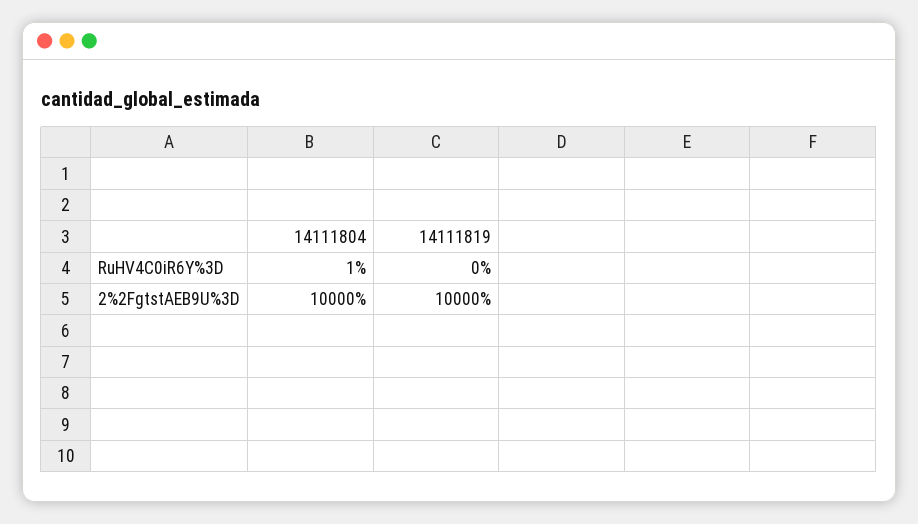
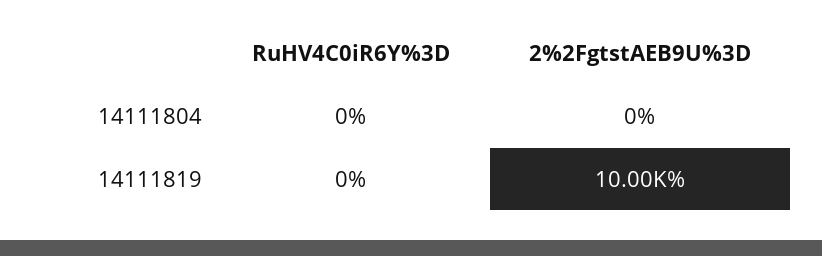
14111804, RuHV4C0iR6Y%3D: 1 -> 0
14111804, 2%2FgtstAEB9U%3D: 10000 -> 0

